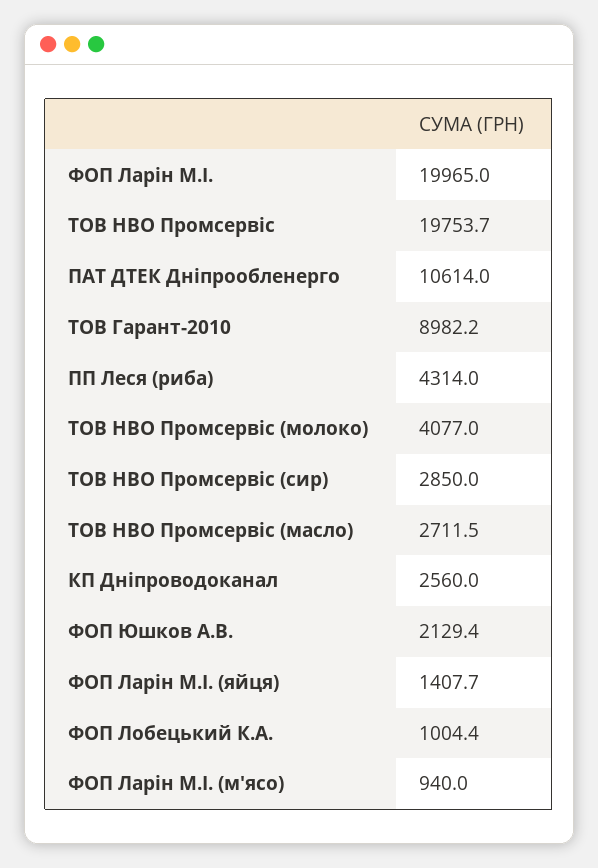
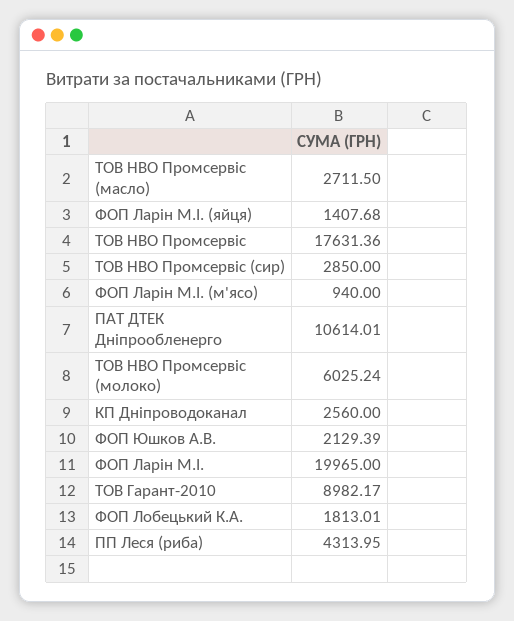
ТОВ НВО Промсервіс: 19753.7 -> 17631.36
ТОВ НВО Промсервіс (молоко): 4077 -> 6025.24
ФОП Лобецький К.А.: 1004.4 -> 1813.01

